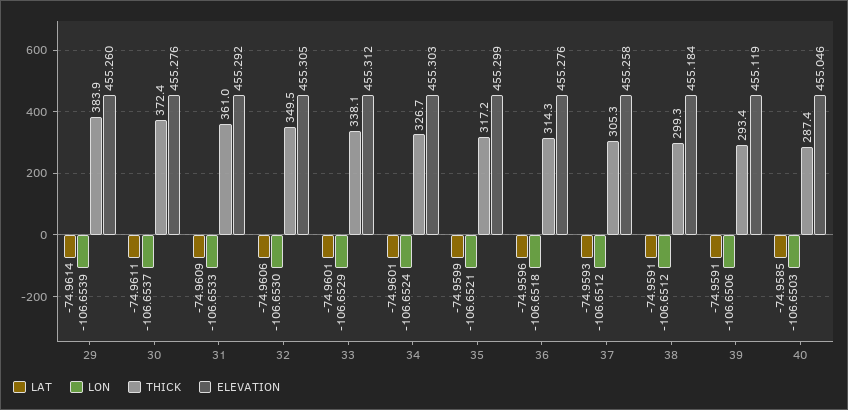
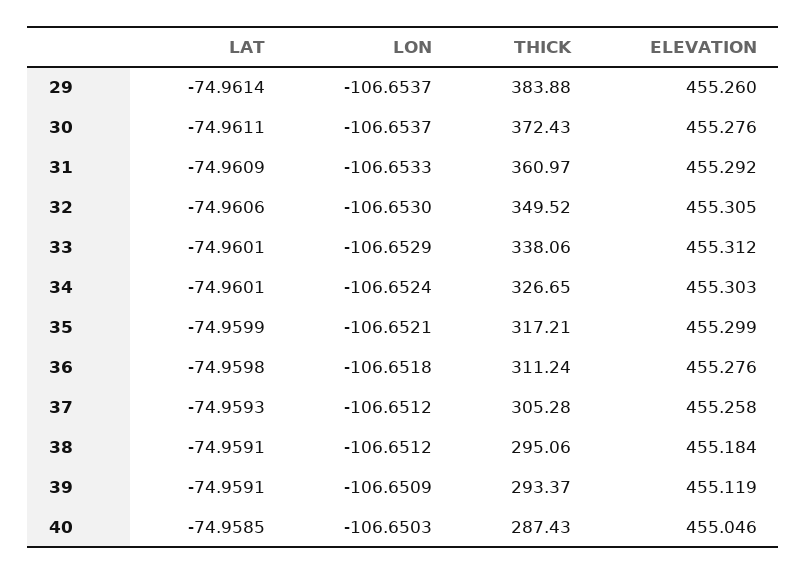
LON, 29: -106.6539 -> -106.6537
LAT, 36: -74.9596 -> -74.9598
THICK, 36: 314.3 -> 311.24
THICK, 38: 299.3 -> 295.06
LON, 39: -106.6506 -> -106.6509

